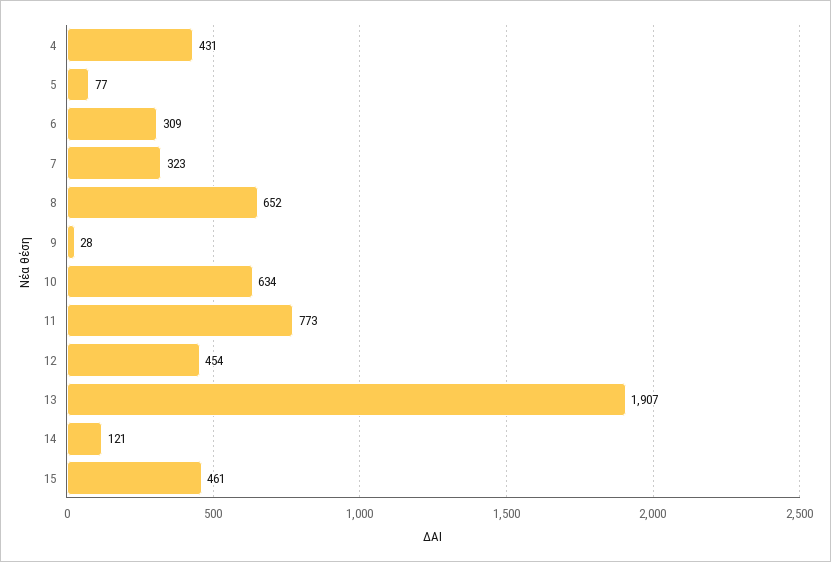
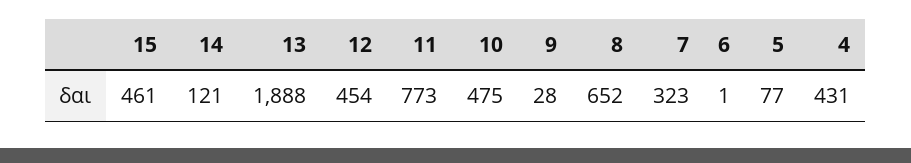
6: 309 -> 1
10: 634 -> 475
13: 1907 -> 1888

